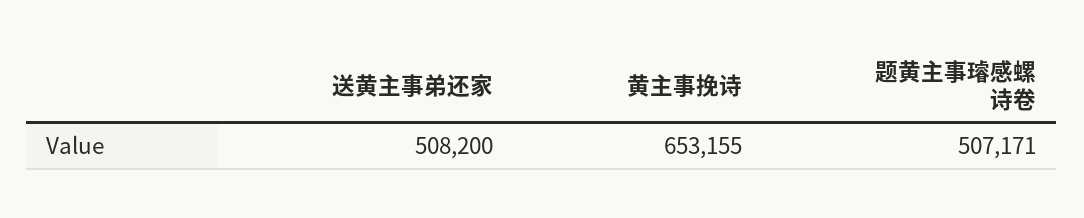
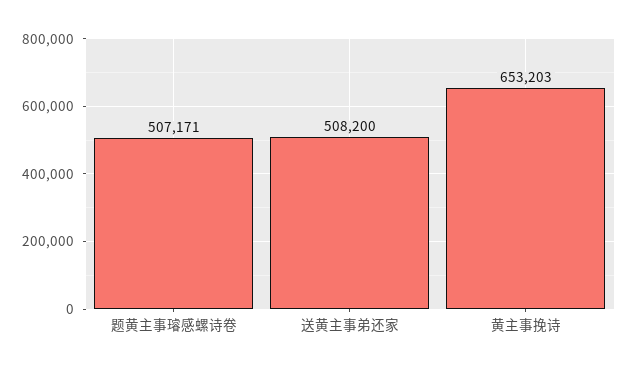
黄主事挽诗: 653155 -> 653203

